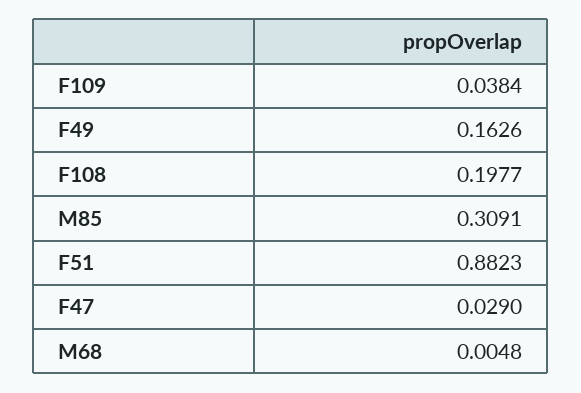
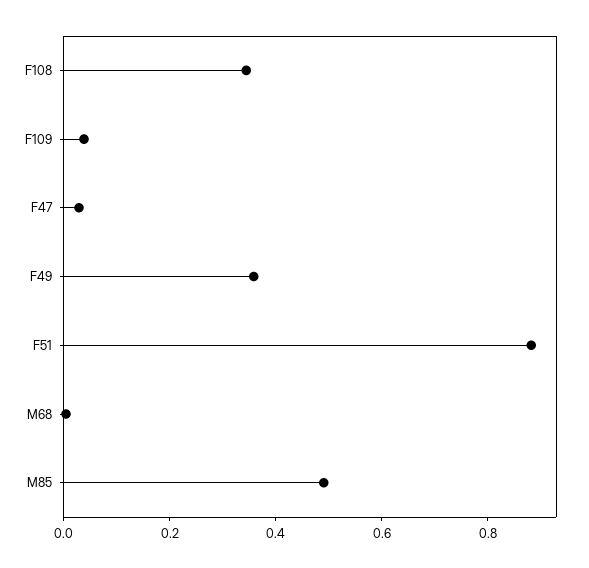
F49: 0.1626 -> 0.35
F108: 0.1977 -> 0.35
M85: 0.3091 -> 0.5

